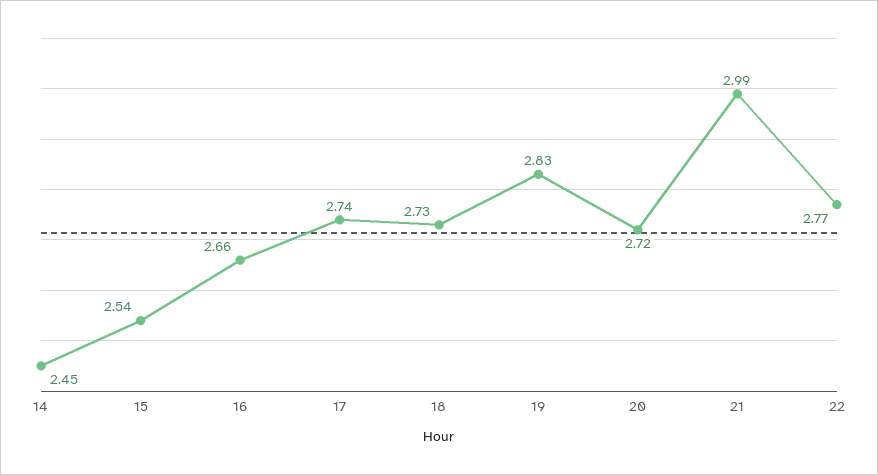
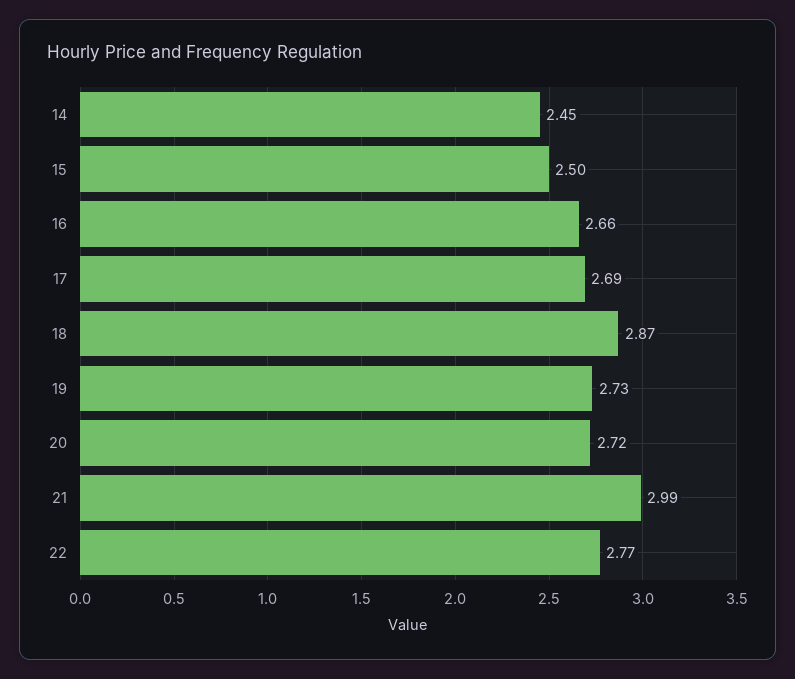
15: 2.54 -> 2.5
17: 2.74 -> 2.69
18: 2.73 -> 2.87
19: 2.83 -> 2.73

